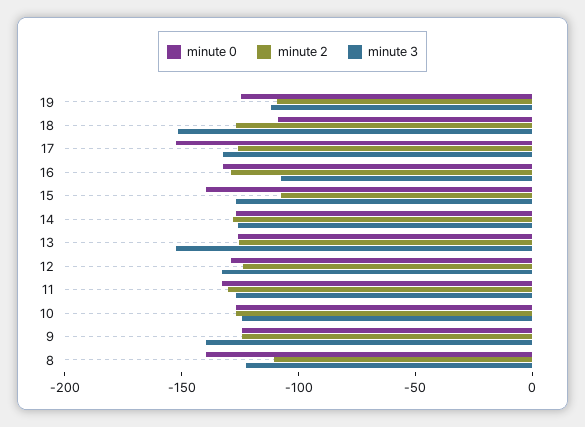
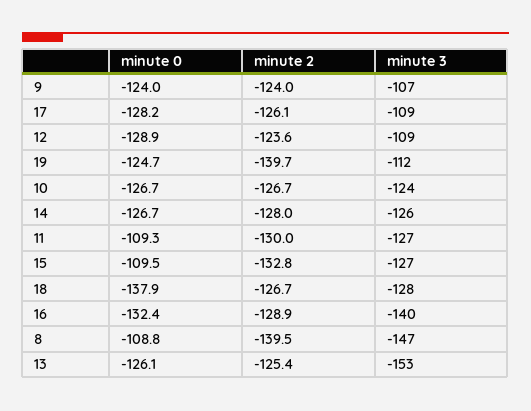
minute 2, 19: -110 -> -139.7
minute 0, 18: -110 -> -137.9
minute 3, 18: -150 -> -128
minute 0, 17: -150 -> -128.2
minute 3, 17: -130 -> -109
minute 3, 16: -110 -> -140
minute 0, 15: -140 -> -109.5
minute 2, 15: -110 -> -132.8
minute 3, 12: -130 -> -109
minute 0, 11: -130 -> -109.3
minute 3, 9: -140 -> -107
minute 0, 8: -140 -> -108.8
minute 2, 8: -110 -> -139.5
minute 3, 8: -120 -> -147

